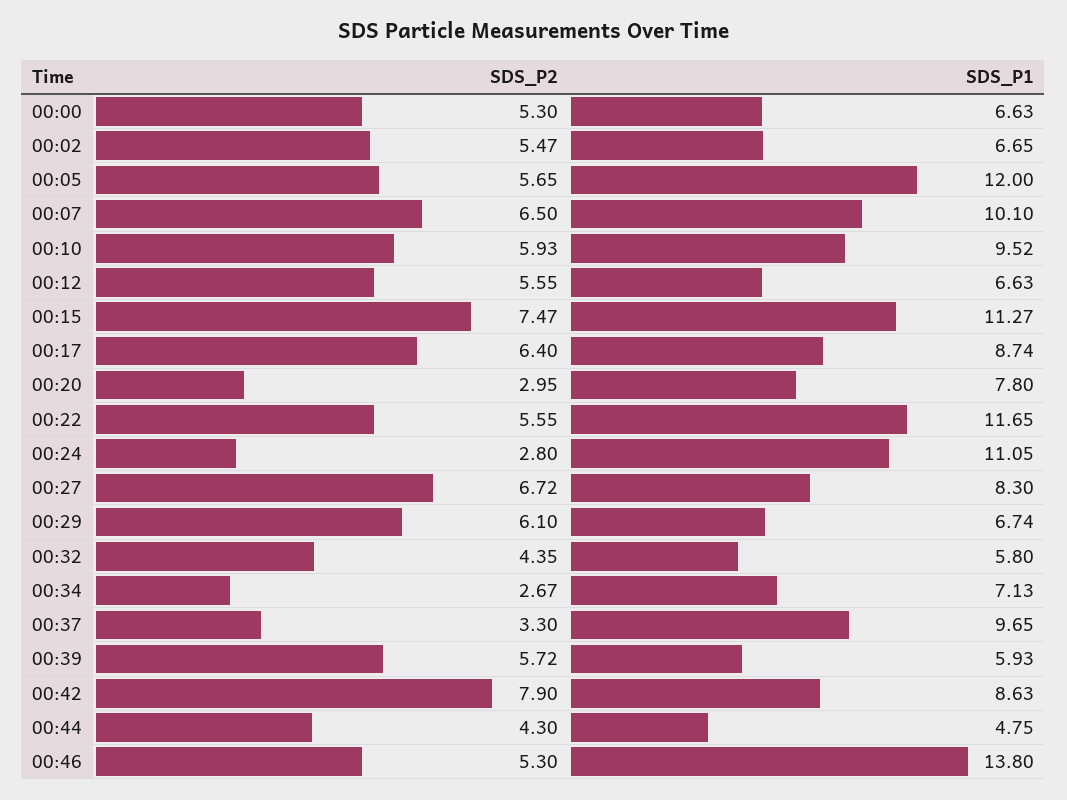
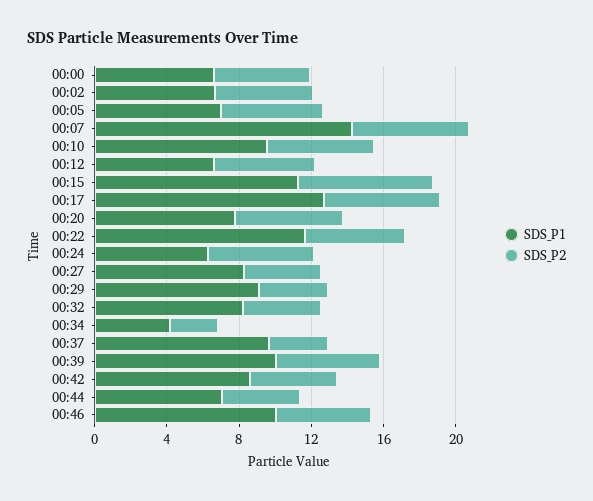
SDS_P1, 00:05: 12 -> 7
SDS_P1, 00:07: 10.1 -> 14
SDS_P1, 00:17: 8.74 -> 13
SDS_P2, 00:20: 2.95 -> 6
SDS_P2, 00:24: 2.8 -> 6
SDS_P1, 00:24: 11.05 -> 6
SDS_P2, 00:27: 6.72 -> 4
SDS_P2, 00:29: 6.1 -> 4
SDS_P1, 00:29: 6.74 -> 9
SDS_P1, 00:32: 5.8 -> 8
SDS_P1, 00:34: 7.13 -> 4
SDS_P1, 00:39: 5.93 -> 10
SDS_P2, 00:42: 7.9 -> 5
SDS_P1, 00:44: 4.75 -> 7
SDS_P1, 00:46: 13.8 -> 10

